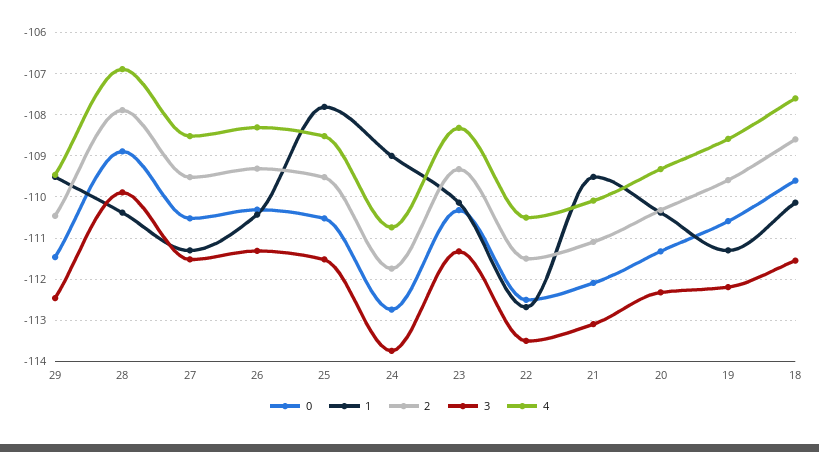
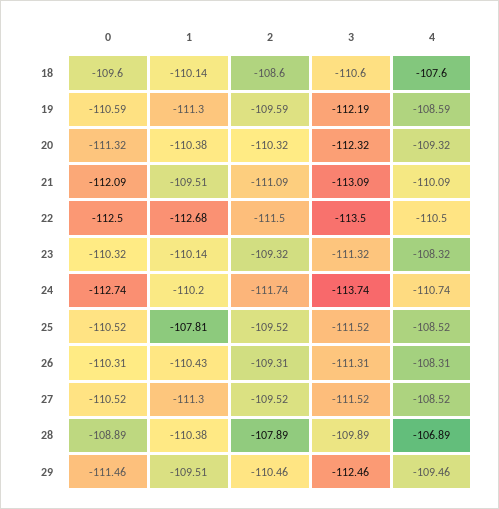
1, 24: -109 -> -110.2
3, 18: -111.6 -> -110.6

